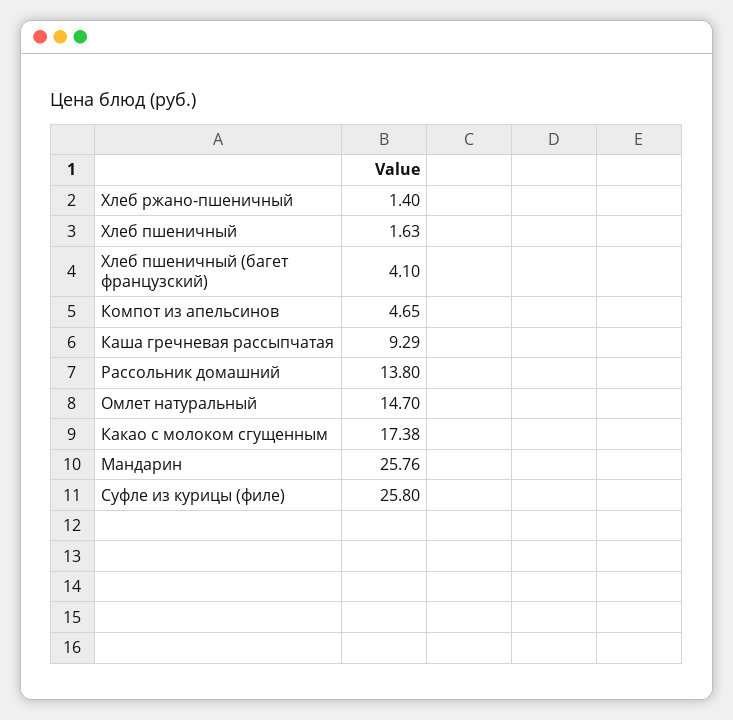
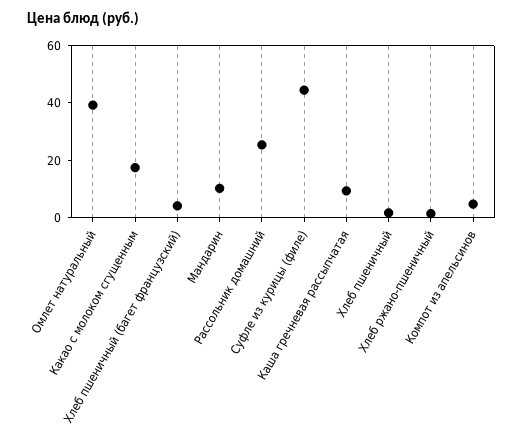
Рассольник домашний: 13.8 -> 25
Омлет натуральный: 14.7 -> 40
Мандарин: 25.76 -> 10
Суфле из курицы (филе): 25.8 -> 45

